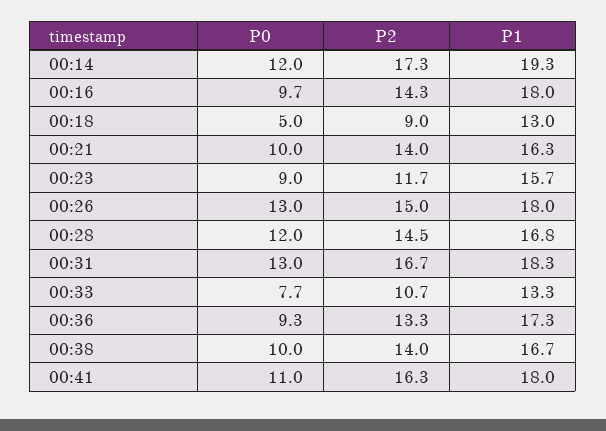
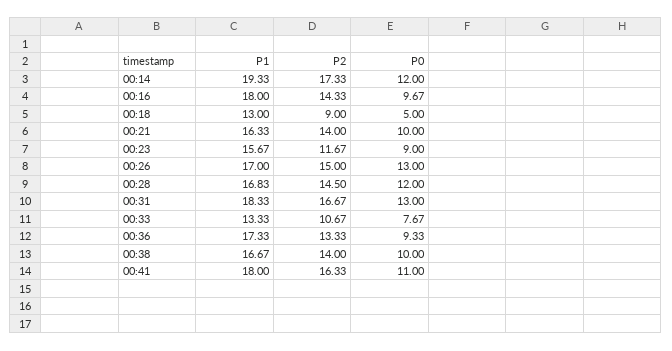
P1, 00:26: 18 -> 17

